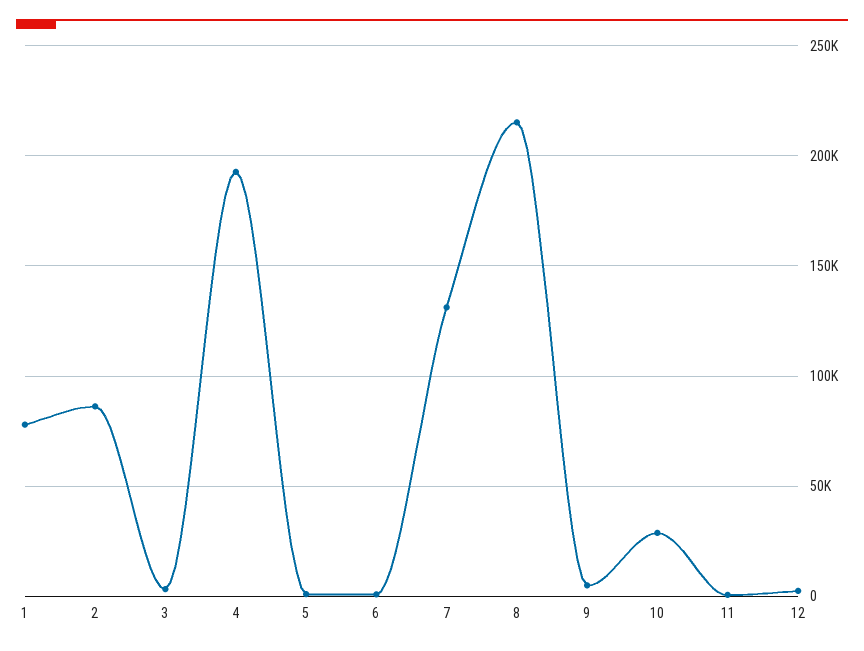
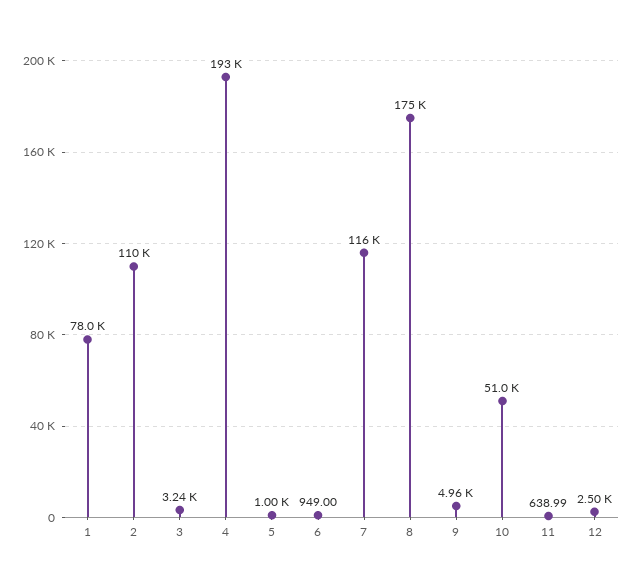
2: 85000 -> 110000
7: 130000 -> 116000
8: 215000 -> 175000
10: 30000 -> 51000

